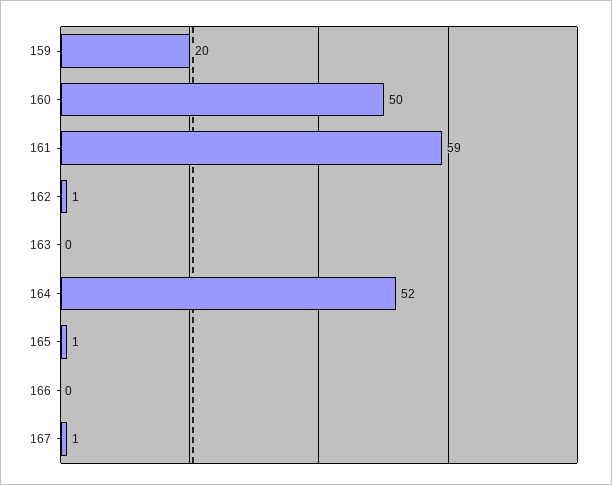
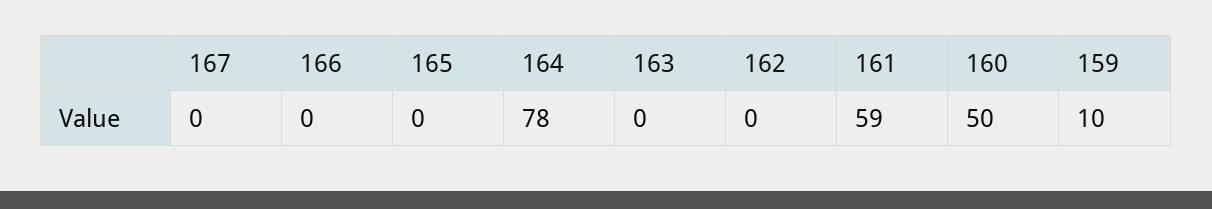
159: 20 -> 10
162: 1 -> 0
164: 52 -> 78
165: 1 -> 0
167: 1 -> 0

